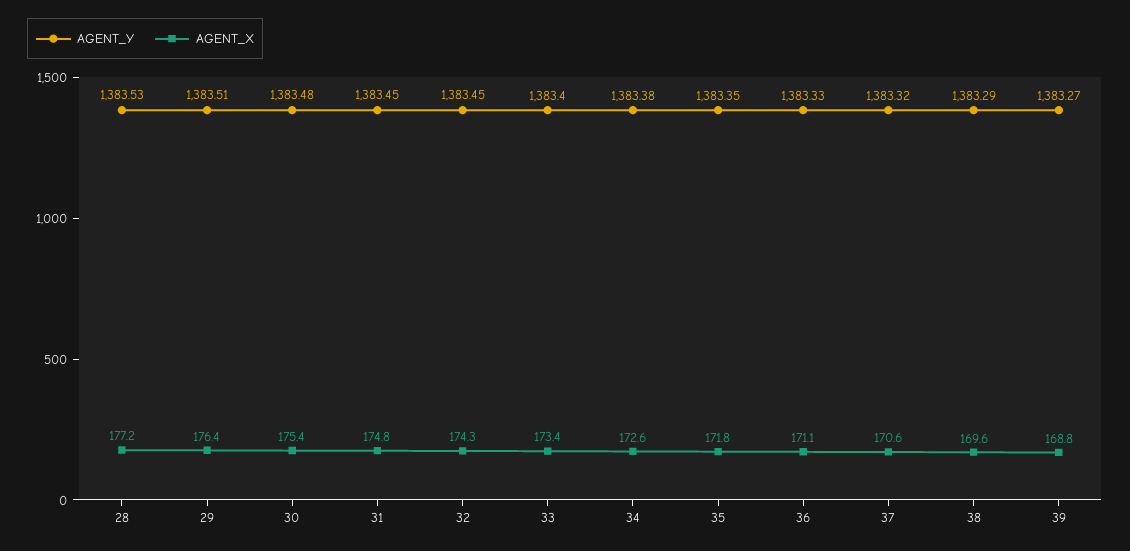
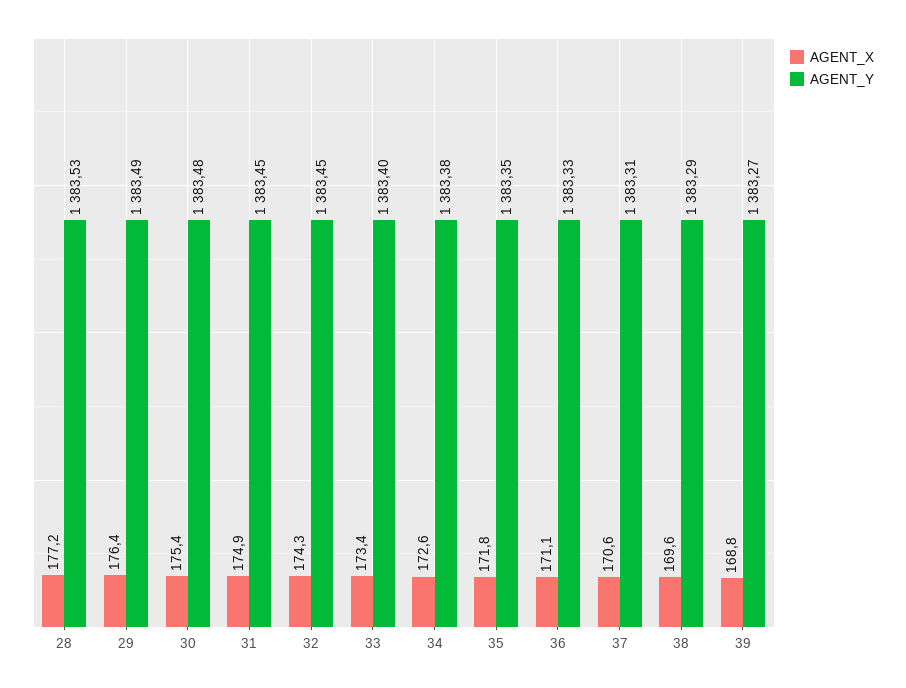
AGENT_Y, 29: 1383.51 -> 1383.49
AGENT_X, 31: 174.8 -> 174.9
AGENT_Y, 37: 1383.32 -> 1383.31

